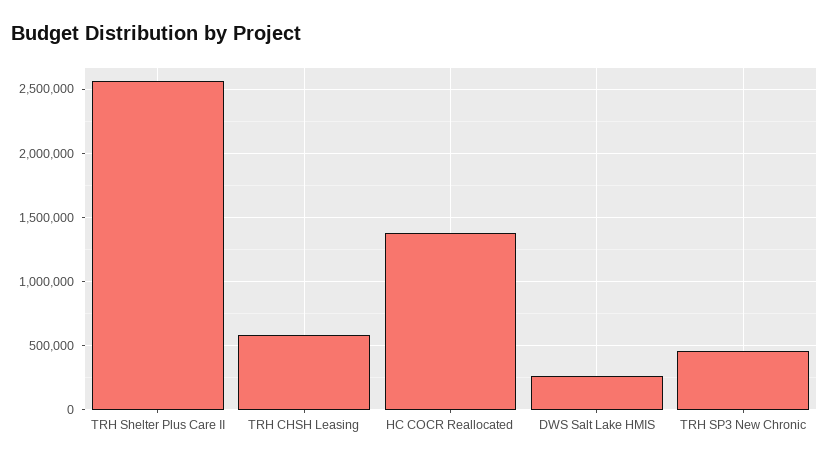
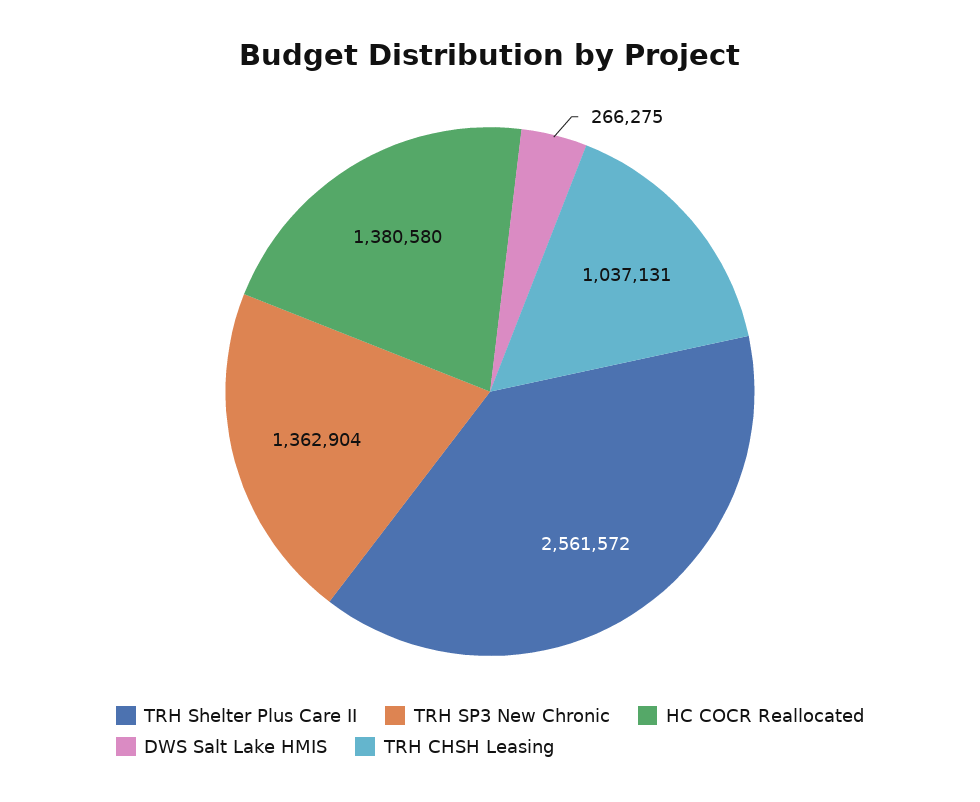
TRH CHSH Leasing: 600000 -> 1037131
TRH SP3 New Chronic: 450000 -> 1362904

